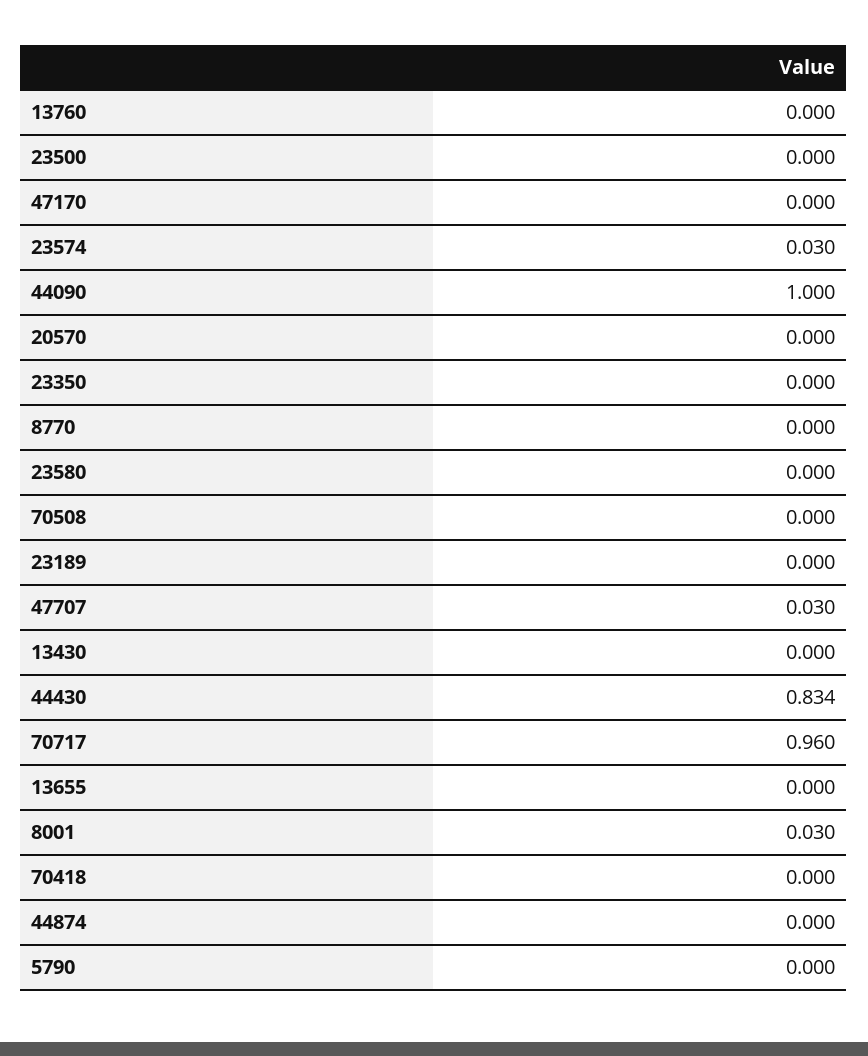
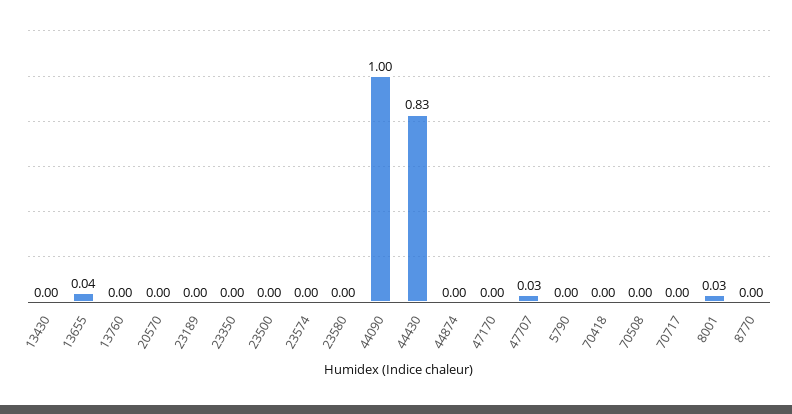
23574: 0.03 -> 0
70717: 0.96 -> 0
13655: 0 -> 0.04

